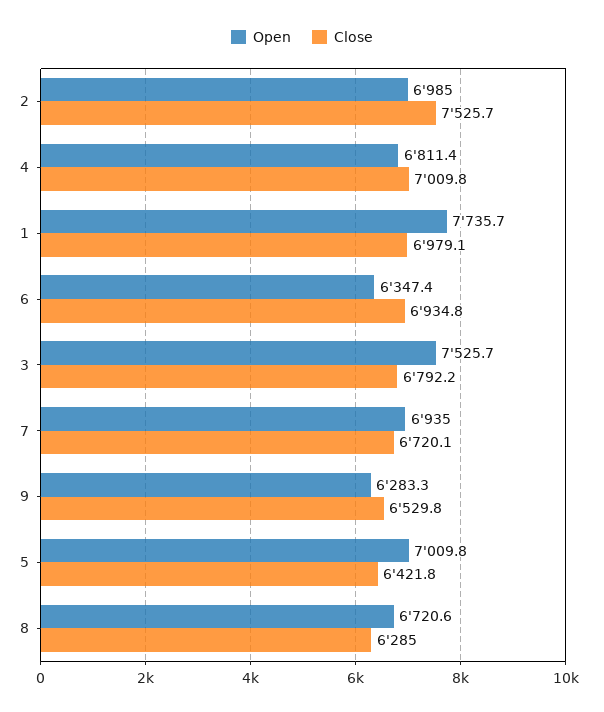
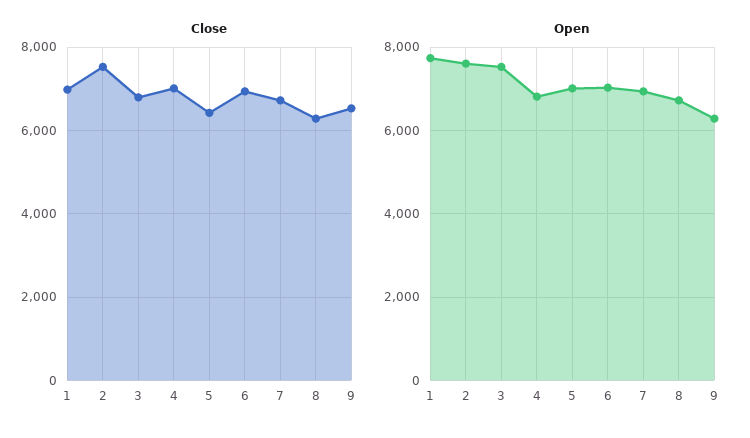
Open, 2: 6985 -> 7600
Open, 6: 6347.4 -> 7000

